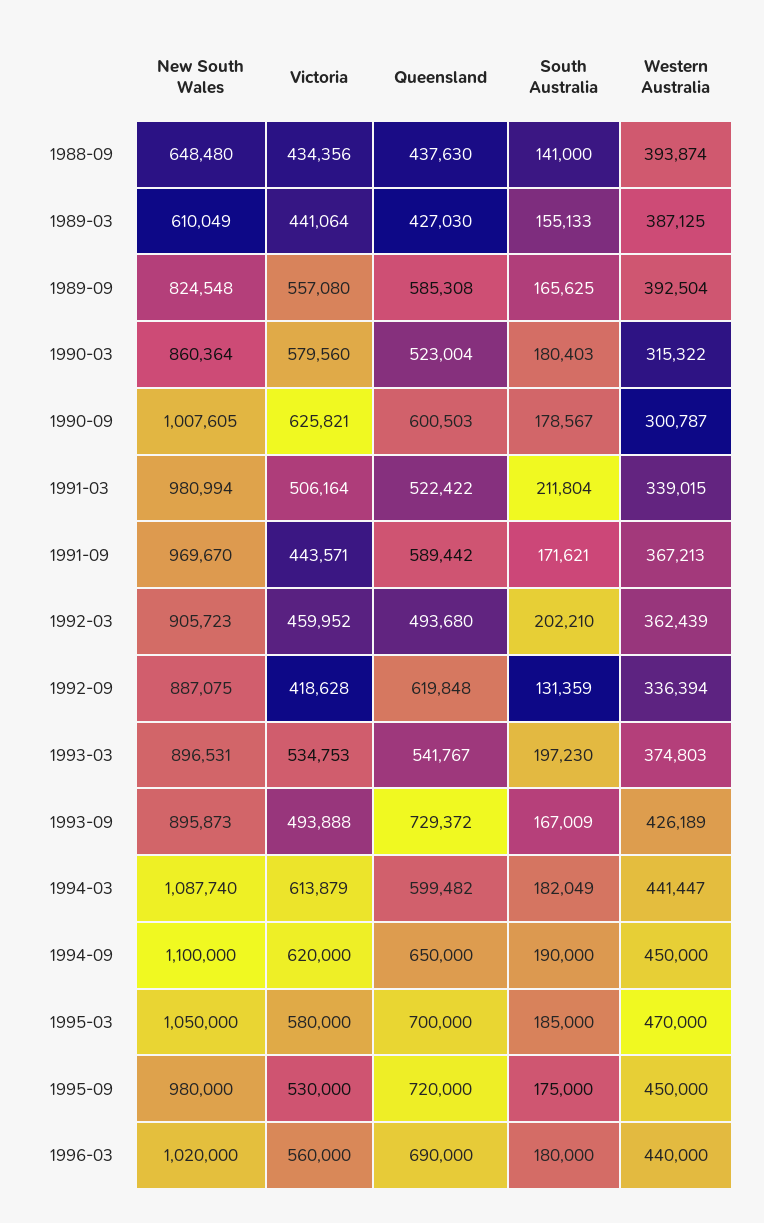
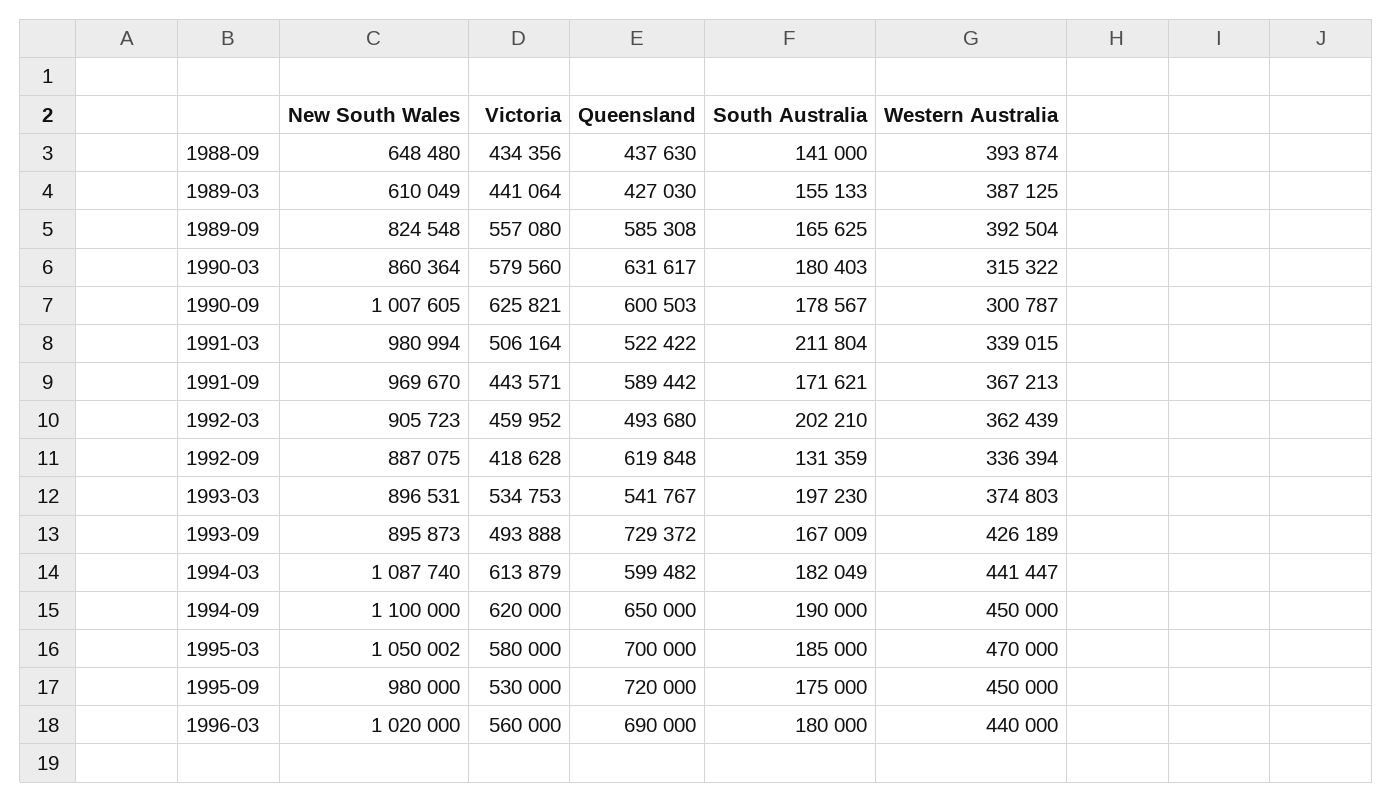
Queensland, 1990-03: 523004 -> 631617
New South Wales, 1995-03: 1050000 -> 1050002

